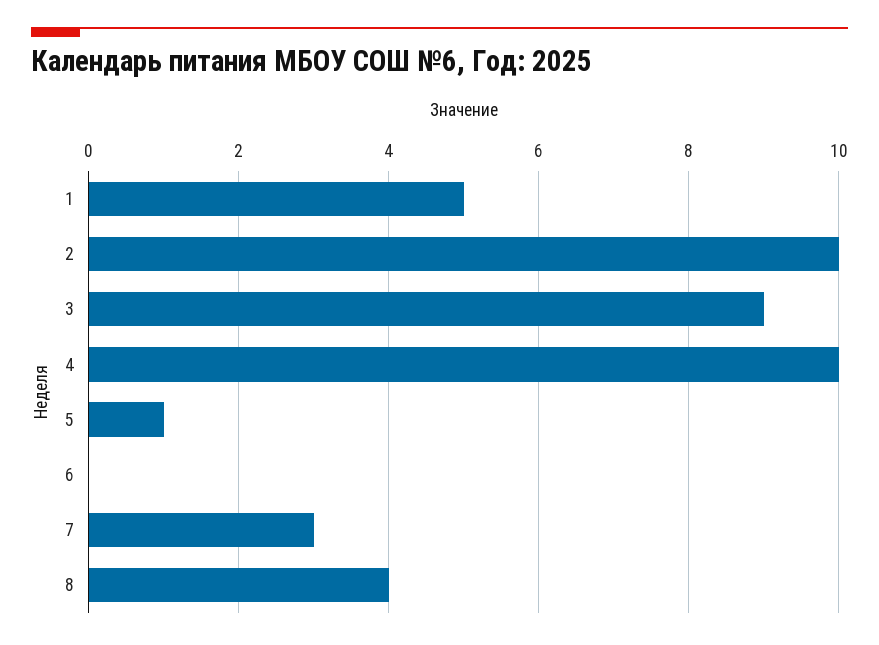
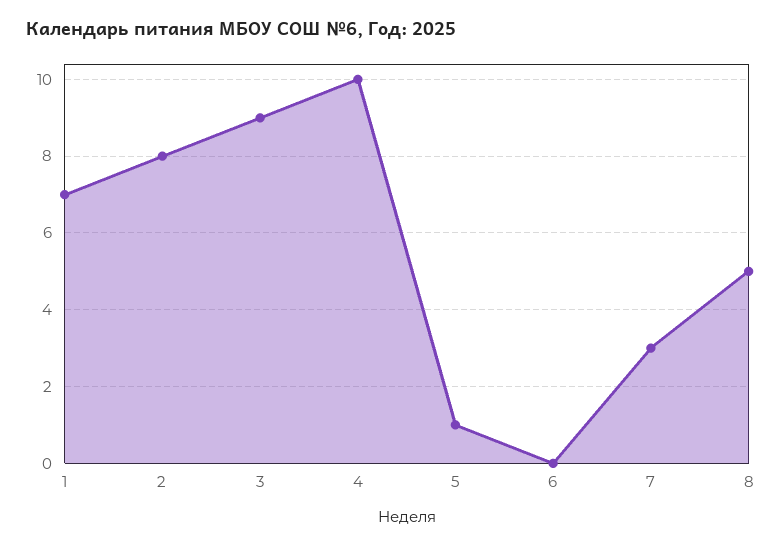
1: 5 -> 7
2: 10 -> 8
8: 4 -> 5

